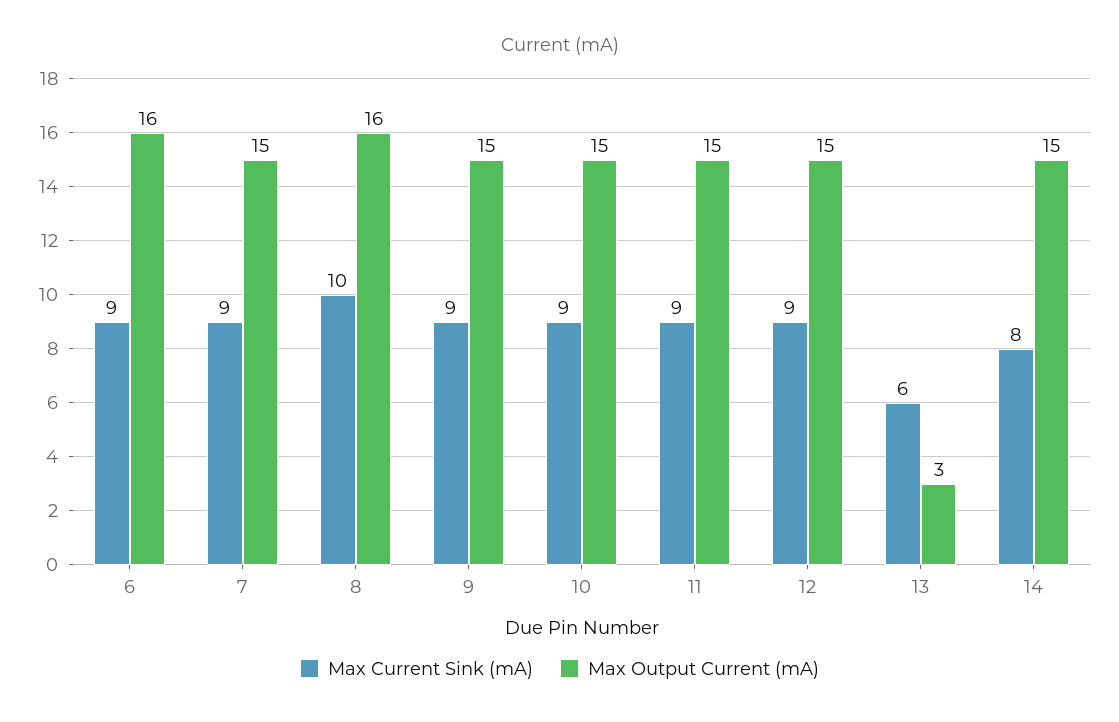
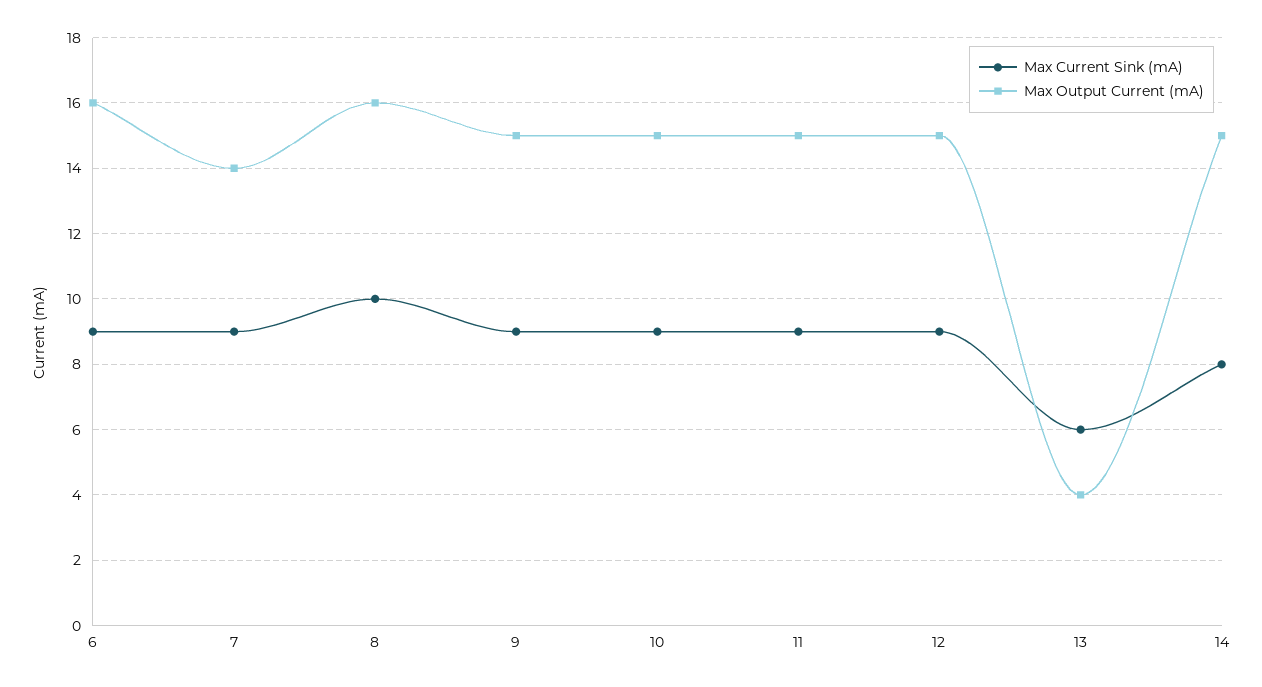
Max Output Current (mA), 7: 15 -> 14
Max Output Current (mA), 13: 3 -> 4

